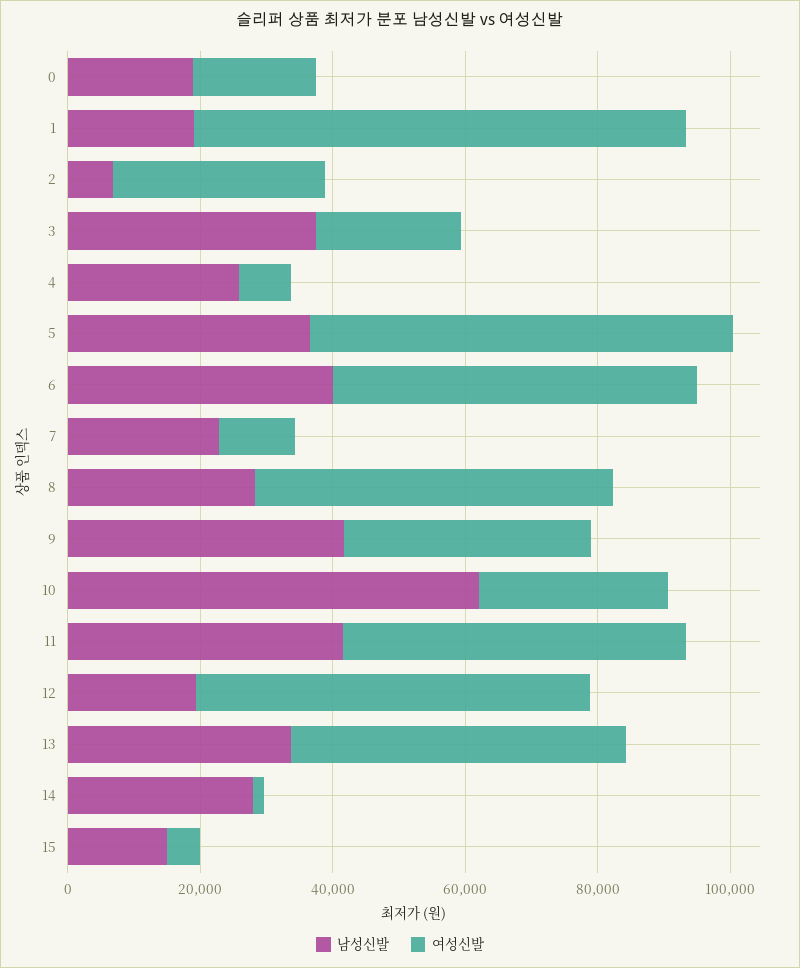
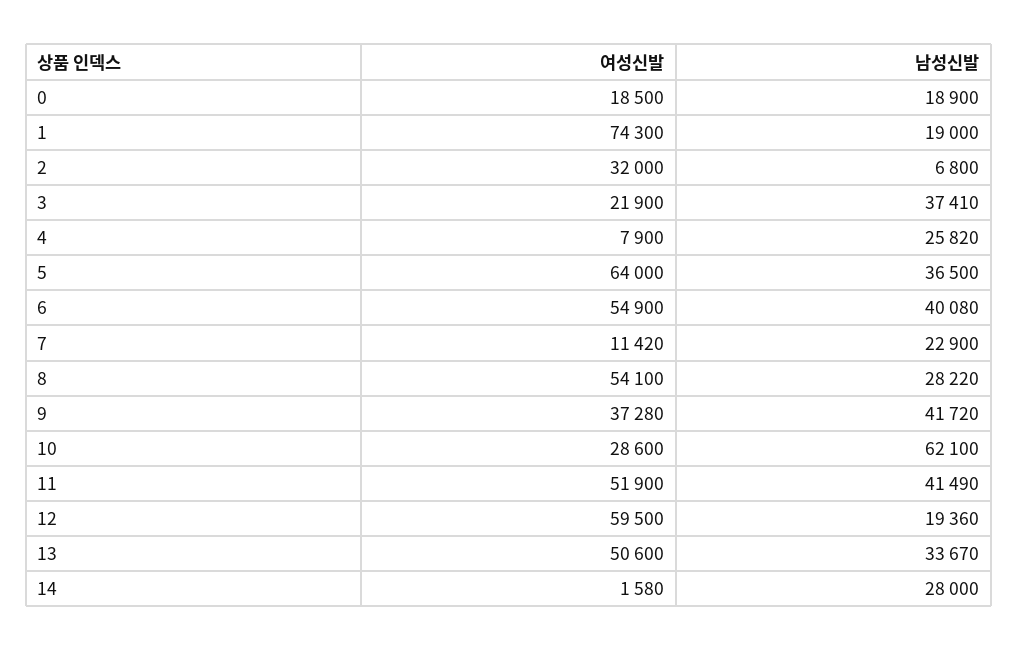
남성신발, 15: 15000 -> none
여성신발, 15: 5000 -> none

